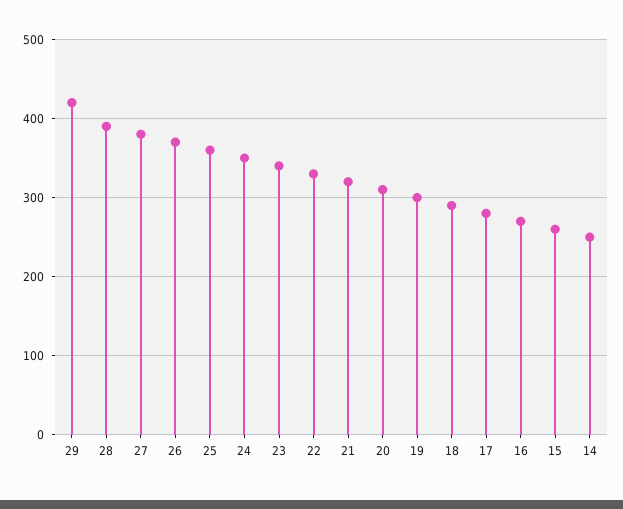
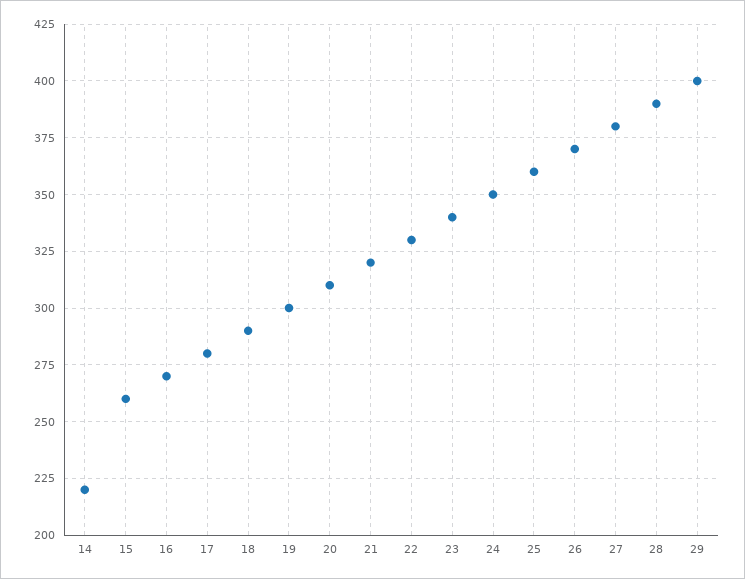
29: 420 -> 400
14: 250 -> 220

